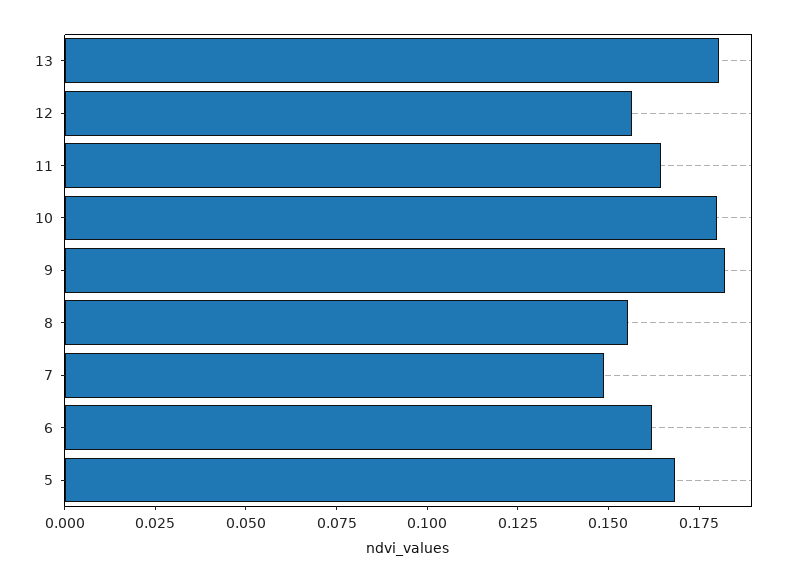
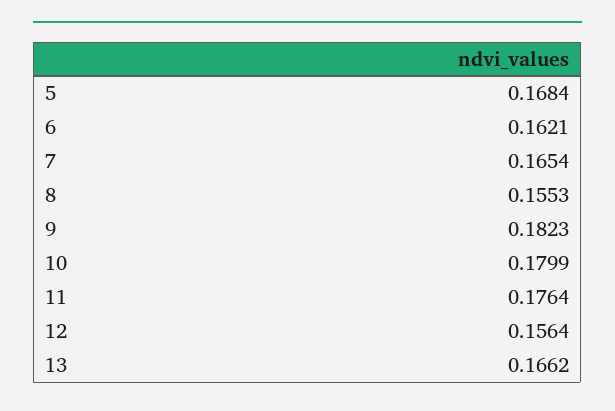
13: 0.18 -> 0.1662
11: 0.165 -> 0.1764
7: 0.15 -> 0.1654

